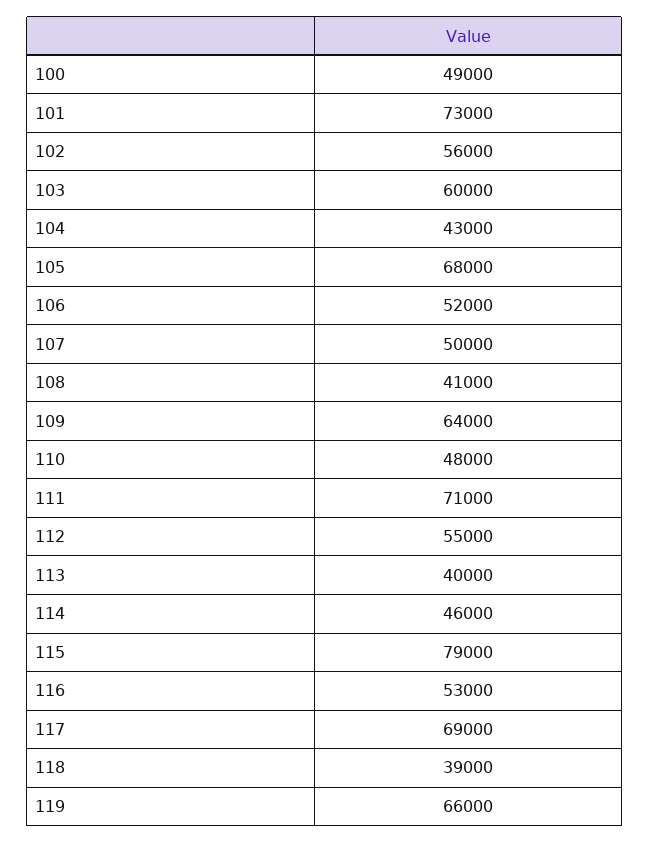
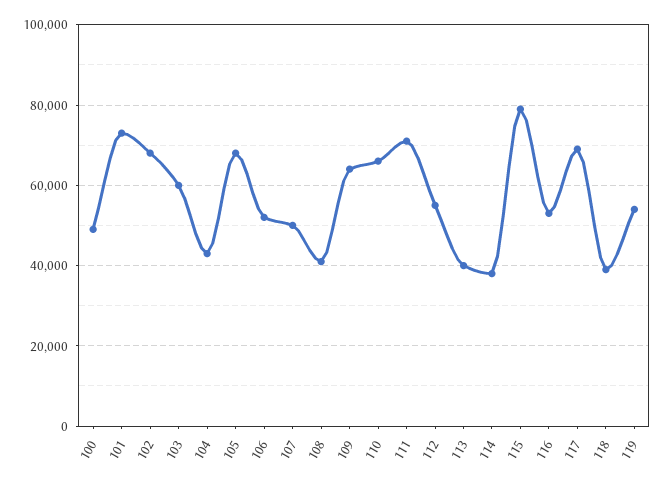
102: 56000 -> 68000
110: 48000 -> 66000
114: 46000 -> 38000
119: 66000 -> 54000

